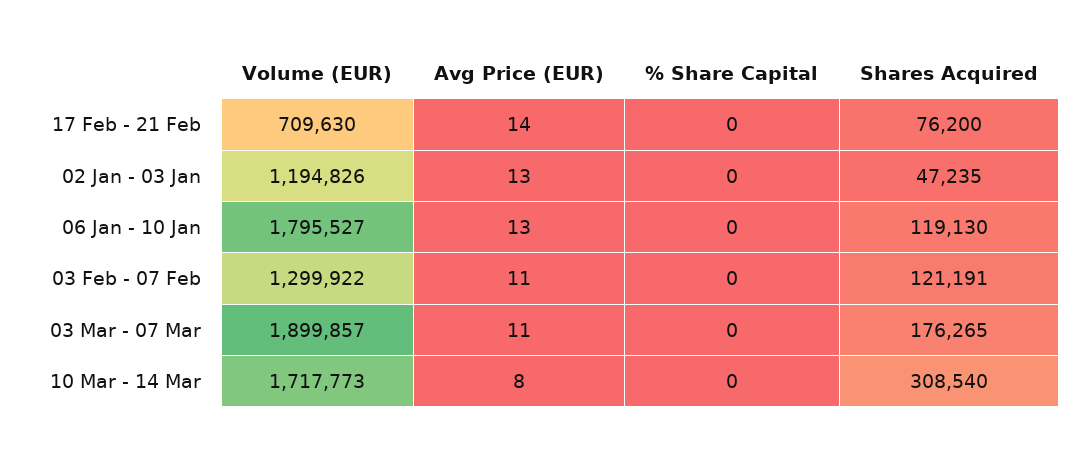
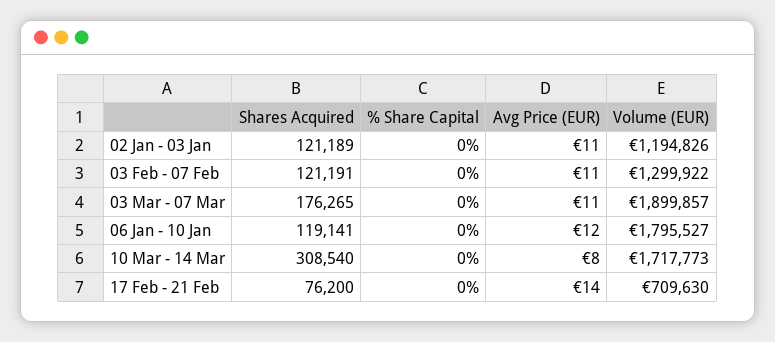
Avg Price (EUR), 02 Jan - 03 Jan: 13 -> 11
Shares Acquired, 02 Jan - 03 Jan: 47235 -> 121189
Avg Price (EUR), 06 Jan - 10 Jan: 13 -> 12
Shares Acquired, 06 Jan - 10 Jan: 119130 -> 119141

